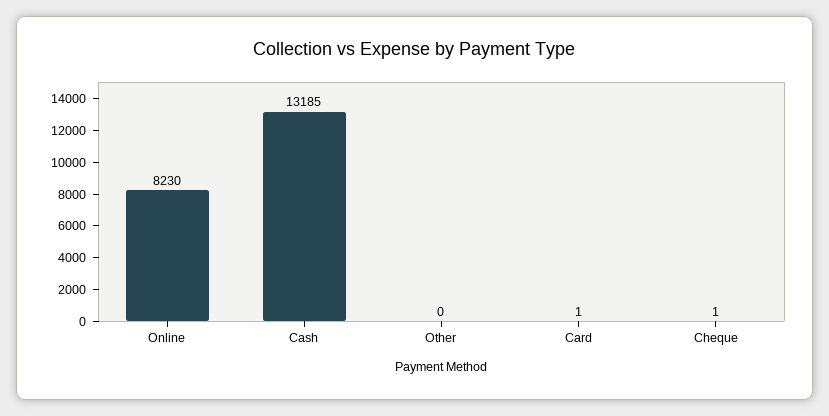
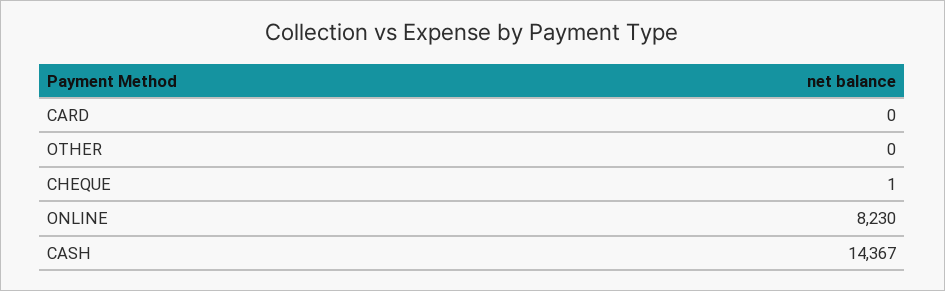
Cash: 13185 -> 14367
Card: 1 -> 0

